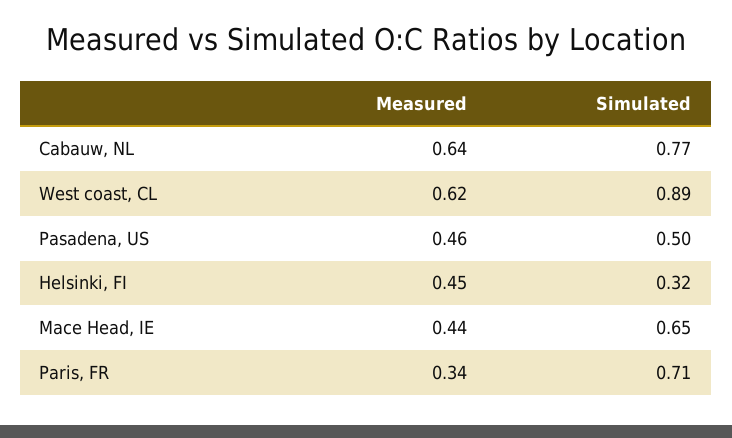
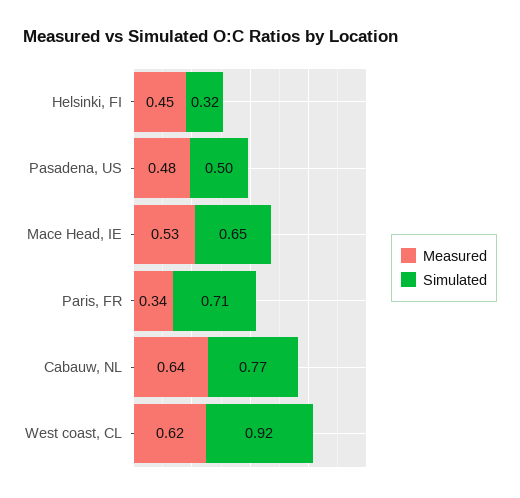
Simulated, West coast, CL: 0.89 -> 0.92
Measured, Pasadena, US: 0.46 -> 0.48
Measured, Mace Head, IE: 0.44 -> 0.53

